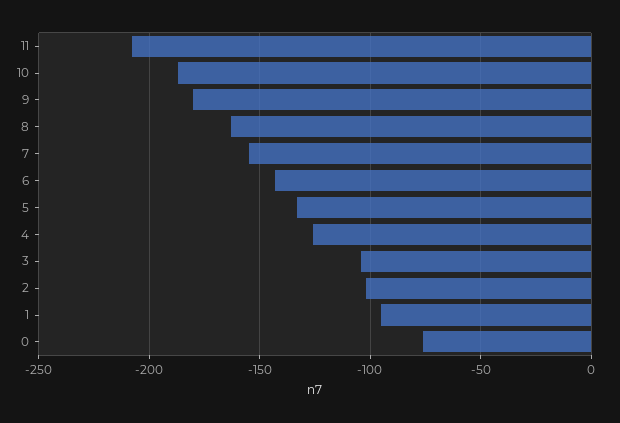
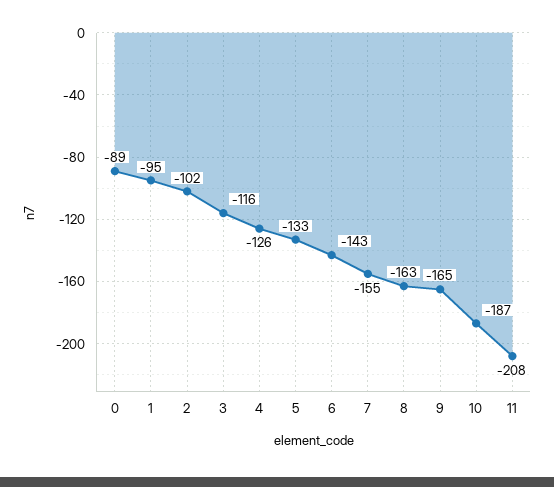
9: -180 -> -165
3: -105 -> -116
0: -75 -> -89

